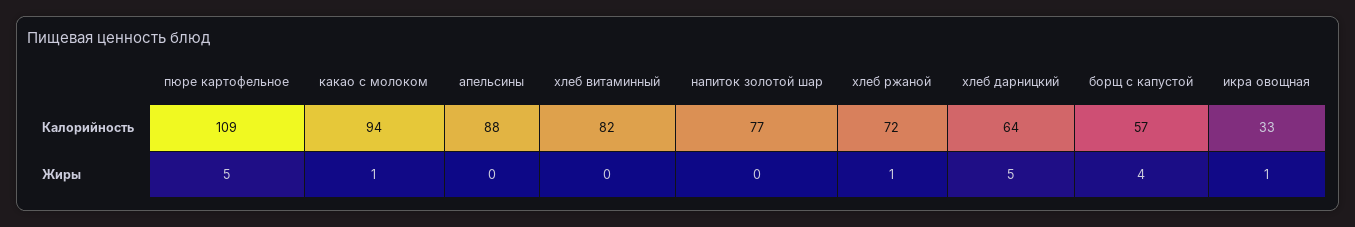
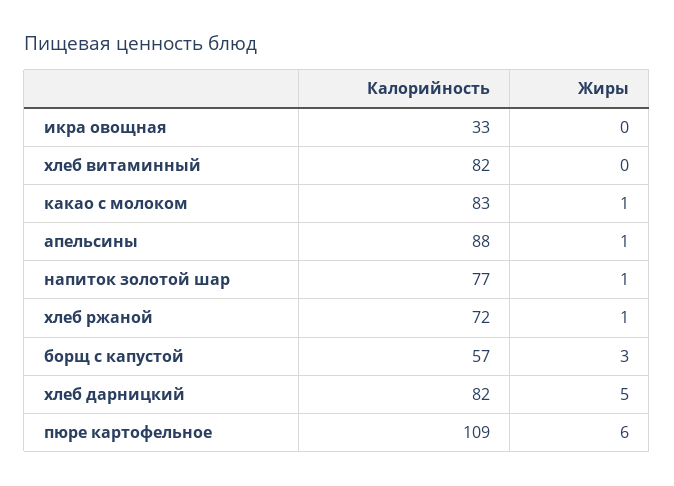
какао с молоком, Калорийность: 94 -> 83
хлеб дарницкий, Калорийность: 64 -> 82
пюре картофельное, Жиры: 5 -> 6
апельсины, Жиры: 0 -> 1
напиток золотой шар, Жиры: 0 -> 1
борщ с капустой, Жиры: 4 -> 3
икра овощная, Жиры: 1 -> 0

